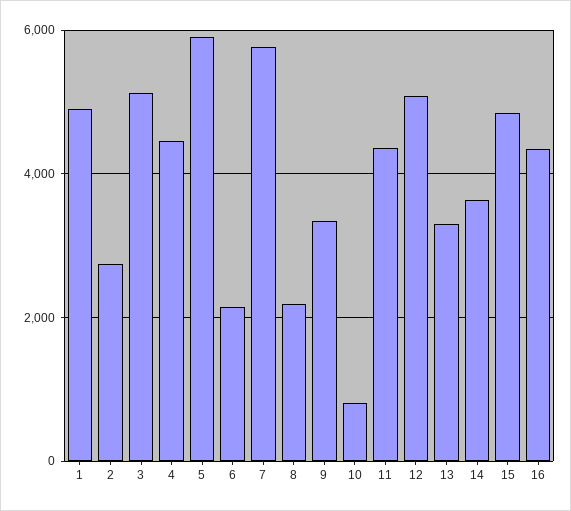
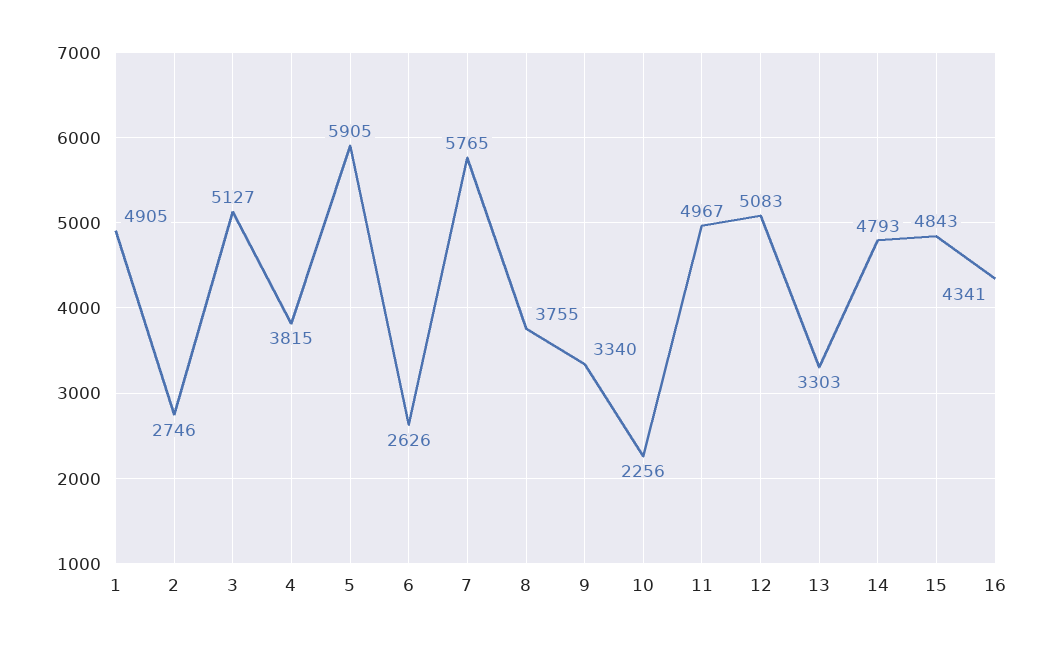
4: 4400 -> 3815
6: 2200 -> 2626
8: 2200 -> 3755
10: 800 -> 2256
11: 4400 -> 4967
14: 3600 -> 4793

